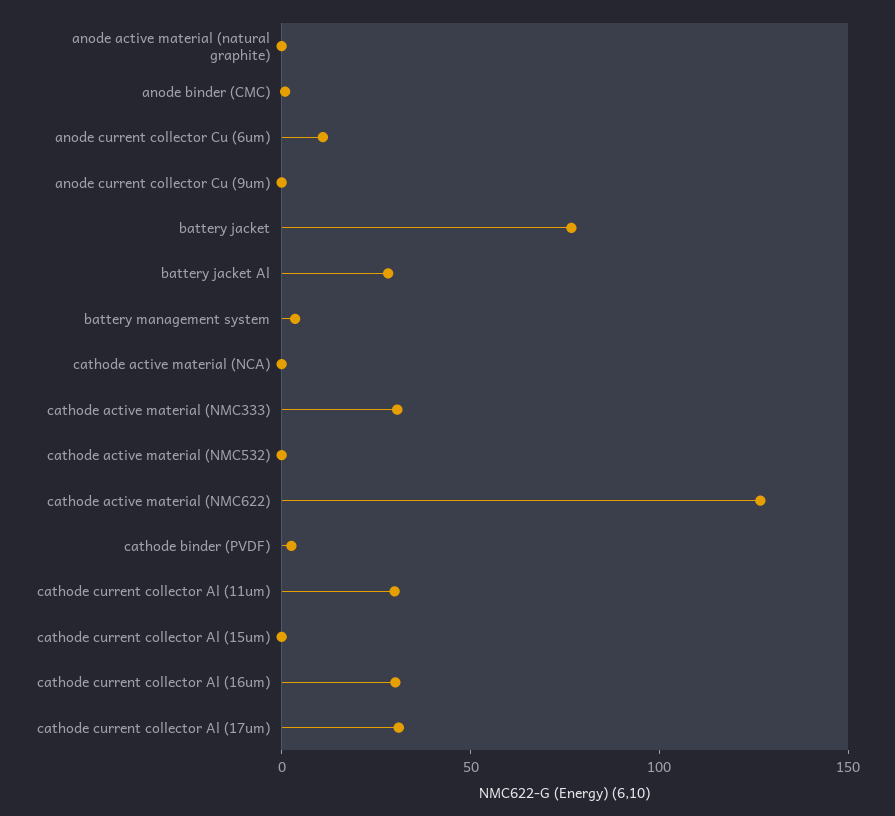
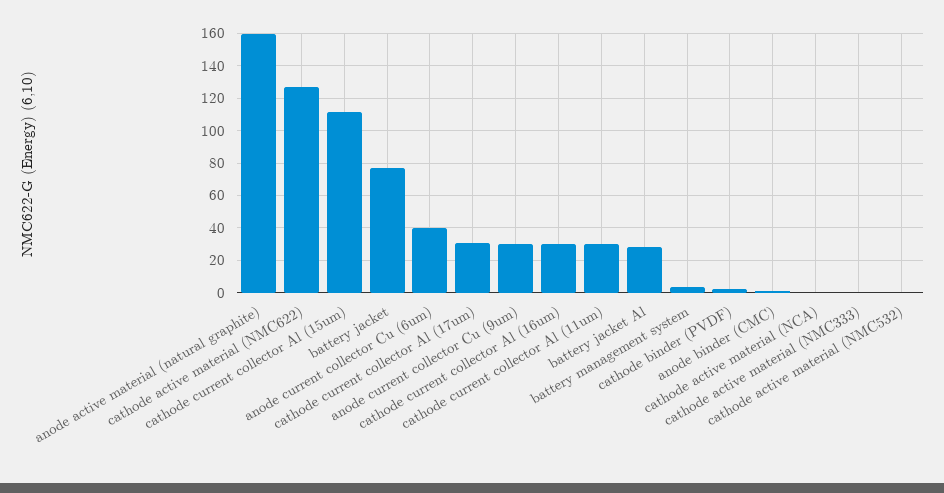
anode active material (natural graphite): 0 -> 160
anode current collector Cu (6um): 10 -> 40
anode current collector Cu (9um): 0 -> 30
cathode active material (NMC333): 30 -> 0
cathode current collector Al (15um): 0 -> 110

